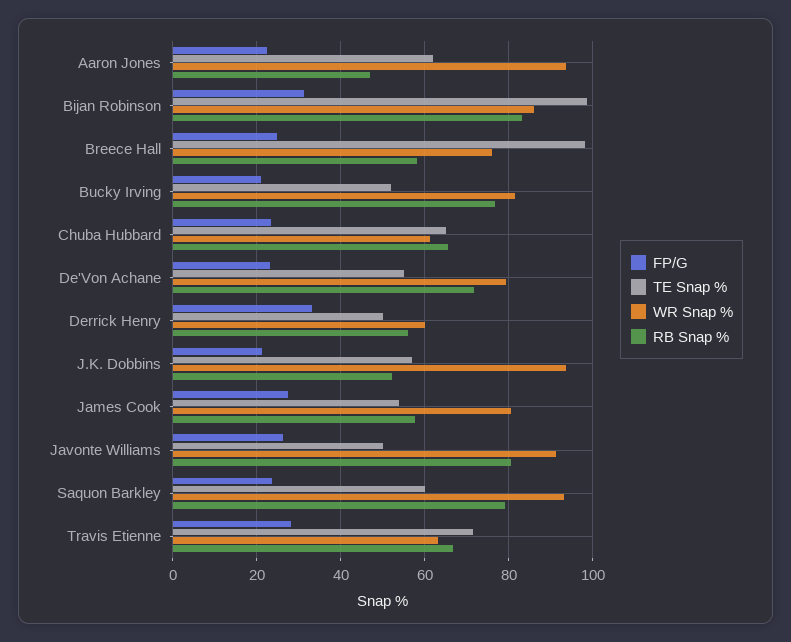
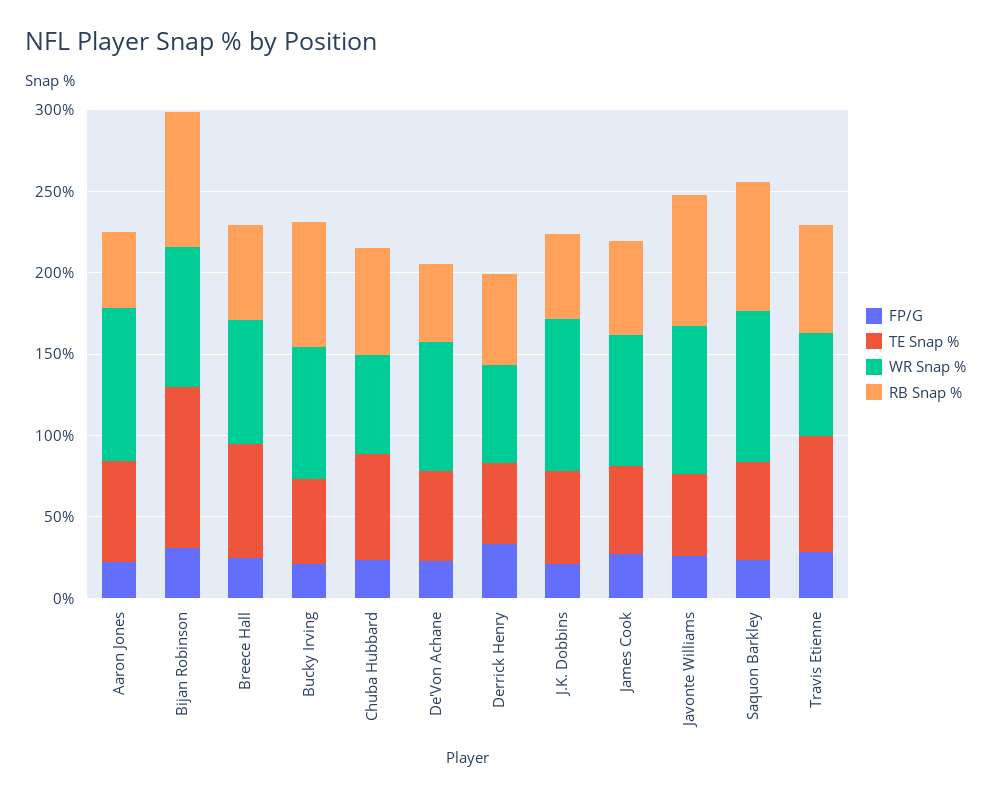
TE Snap %, Breece Hall: 98 -> 70
RB Snap %, De'Von Achane: 72 -> 50

